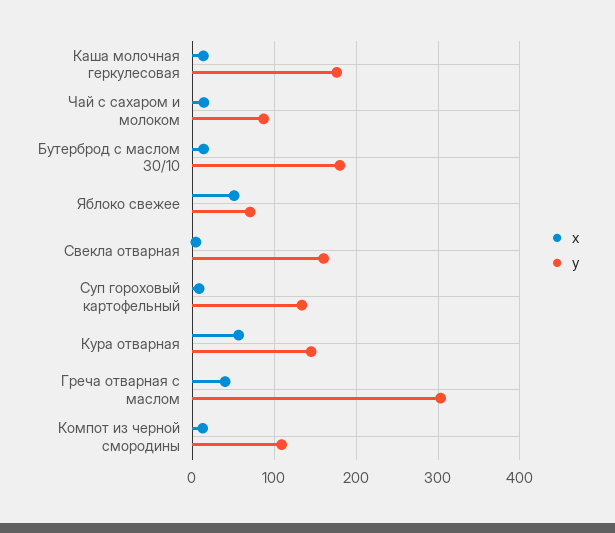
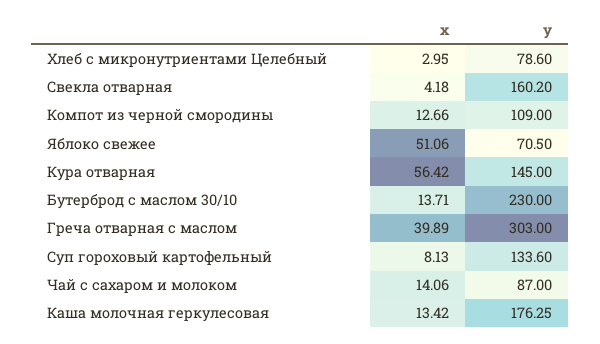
y, Бутерброд с маслом 30/10: 180 -> 230
x, Хлеб с микронутриентами Целебный: none -> 2.95
y, Хлеб с микронутриентами Целебный: none -> 78.6

